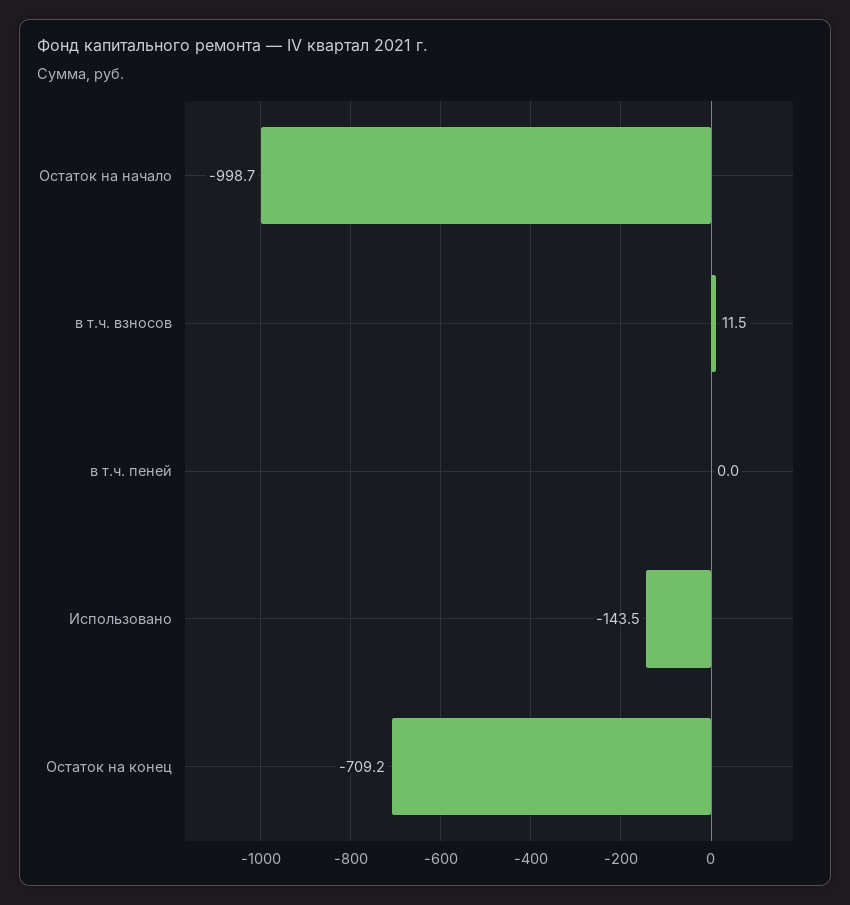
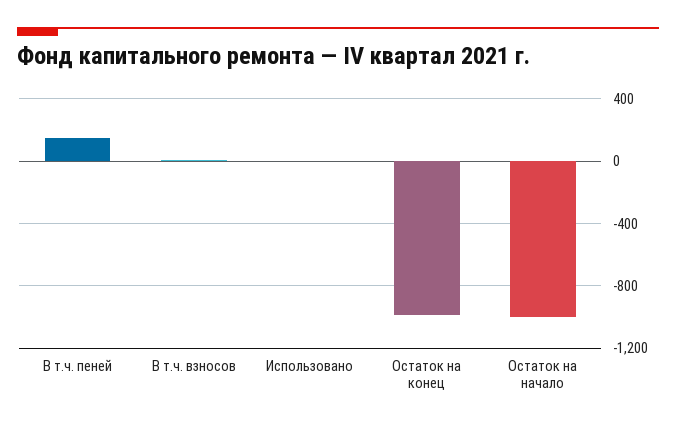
в т.ч. пеней: 0 -> 150
Использовано: -143.5 -> 0
Остаток на конец: -709.2 -> -1000

